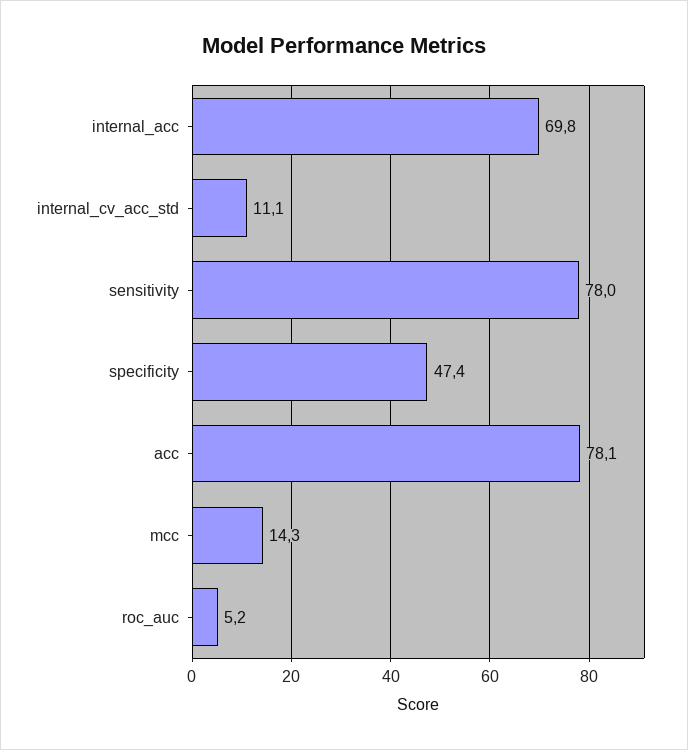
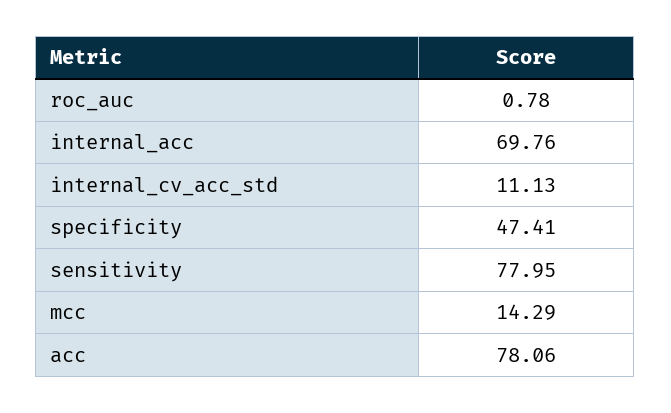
roc_auc: 5.2 -> 0.78

